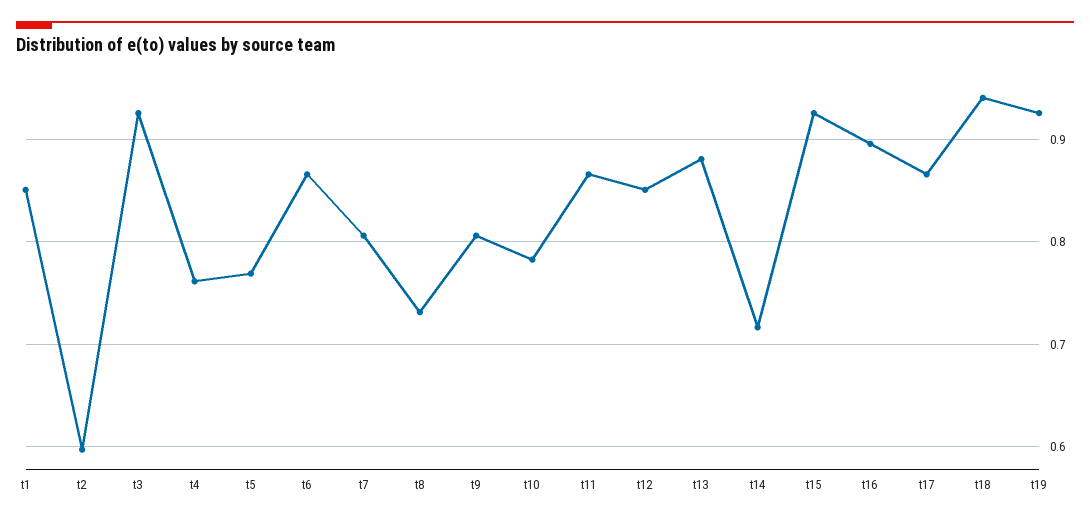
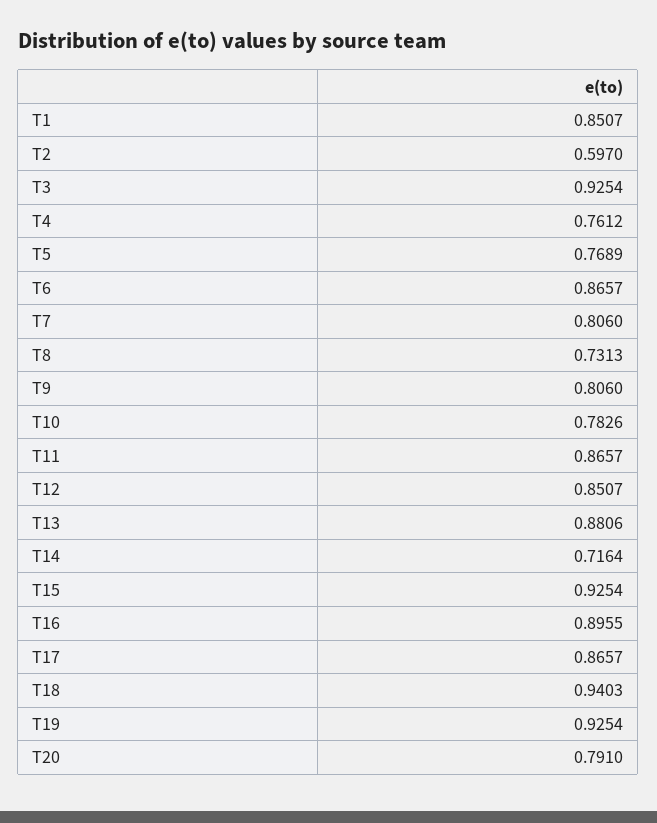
T20: none -> 0.791

